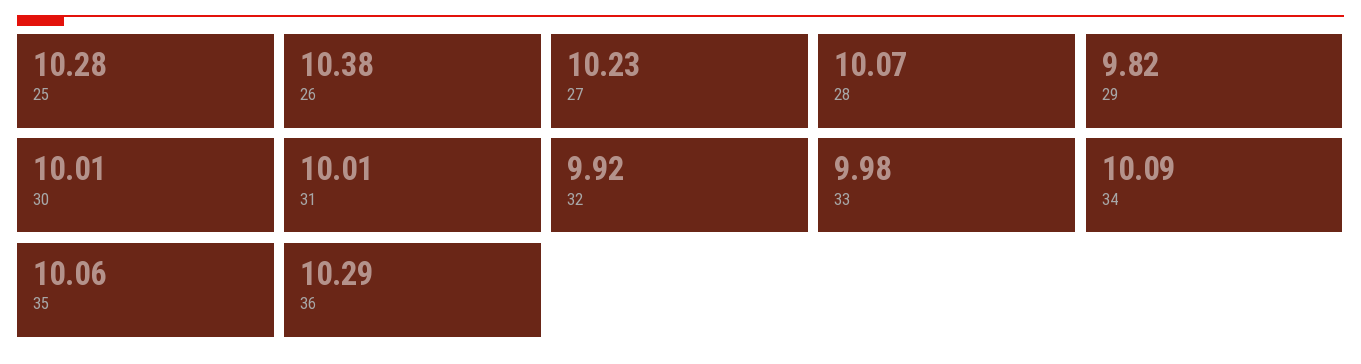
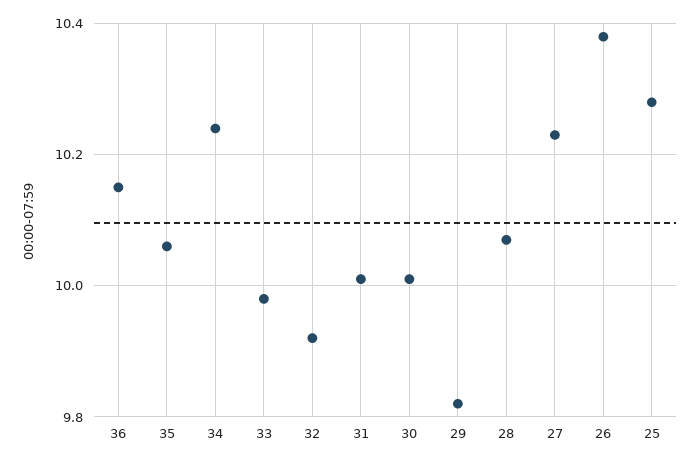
34: 10.09 -> 10.25
36: 10.29 -> 10.15

